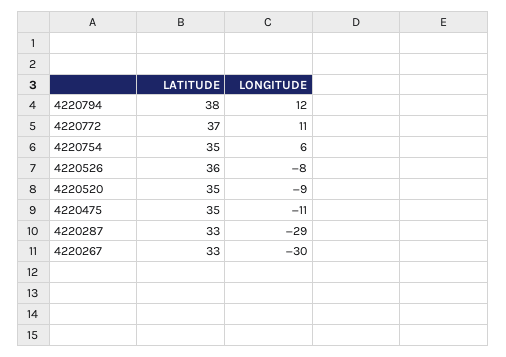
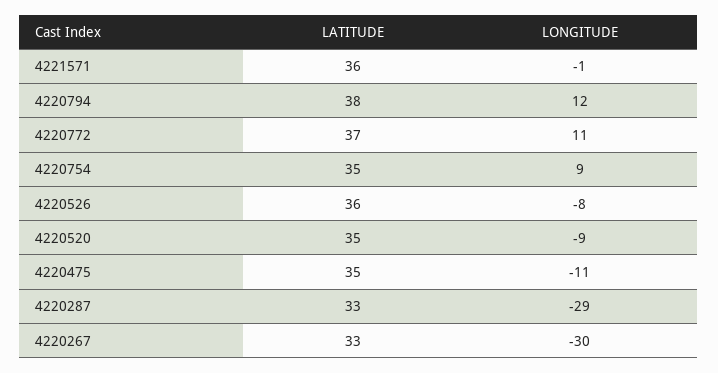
LONGITUDE, 4220754: 6 -> 9
LATITUDE, 4221571: none -> 36
LONGITUDE, 4221571: none -> -1

